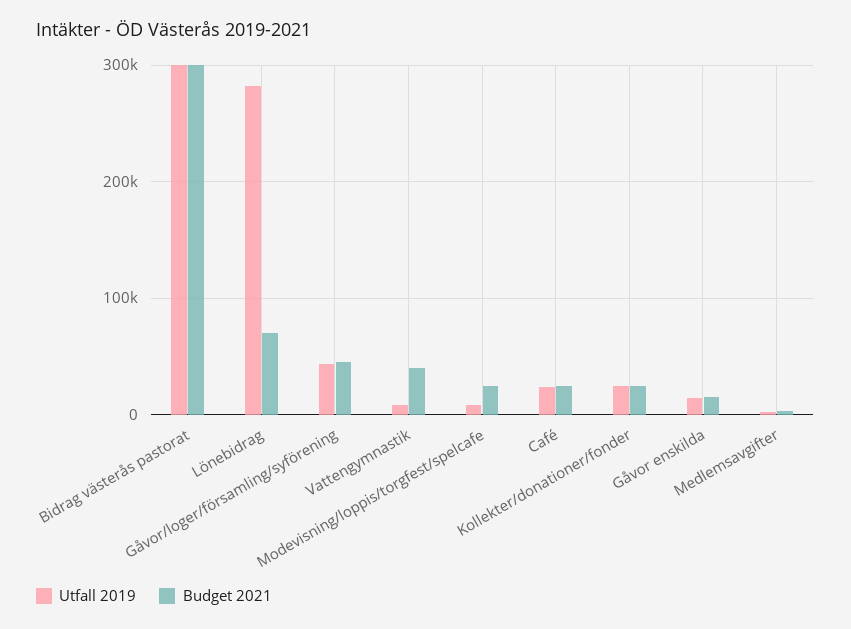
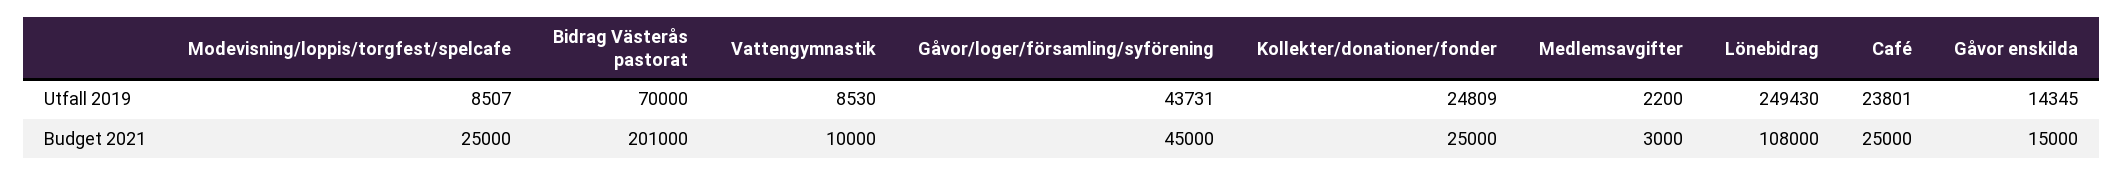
Utfall 2019, Bidrag västerås pastorat: 300000 -> 70000
Budget 2021, Bidrag västerås pastorat: 300000 -> 201000
Utfall 2019, Lönebidrag: 280000 -> 249430
Budget 2021, Lönebidrag: 70000 -> 108000
Budget 2021, Vattengymnastik: 40000 -> 10000

